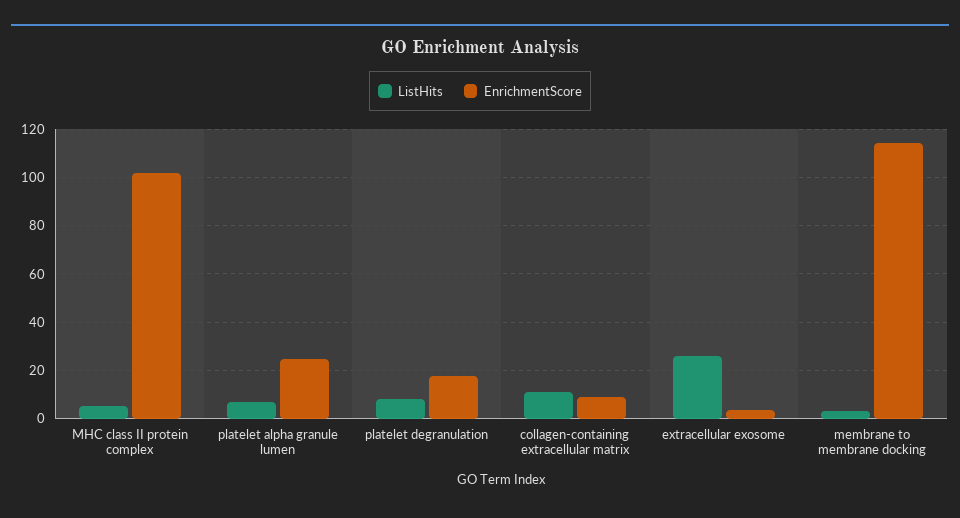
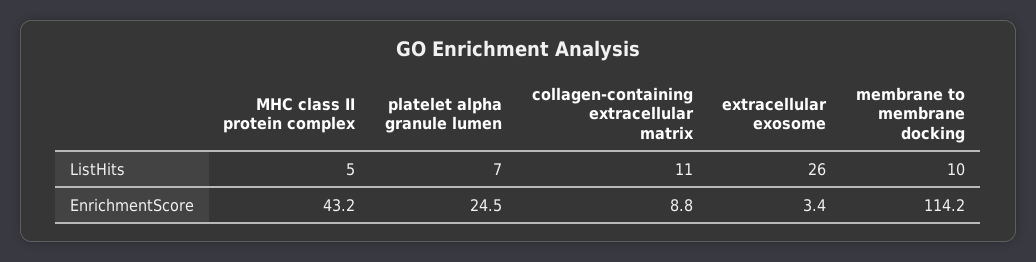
EnrichmentScore, MHC class II protein complex: 102.5 -> 43.2
ListHits, platelet degranulation: 7.5 -> none
EnrichmentScore, platelet degranulation: 17.5 -> none
ListHits, membrane to membrane docking: 2.5 -> 10

